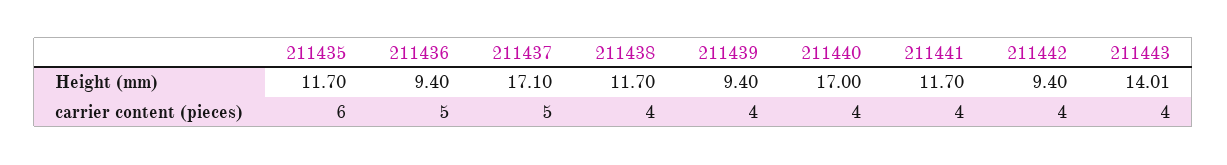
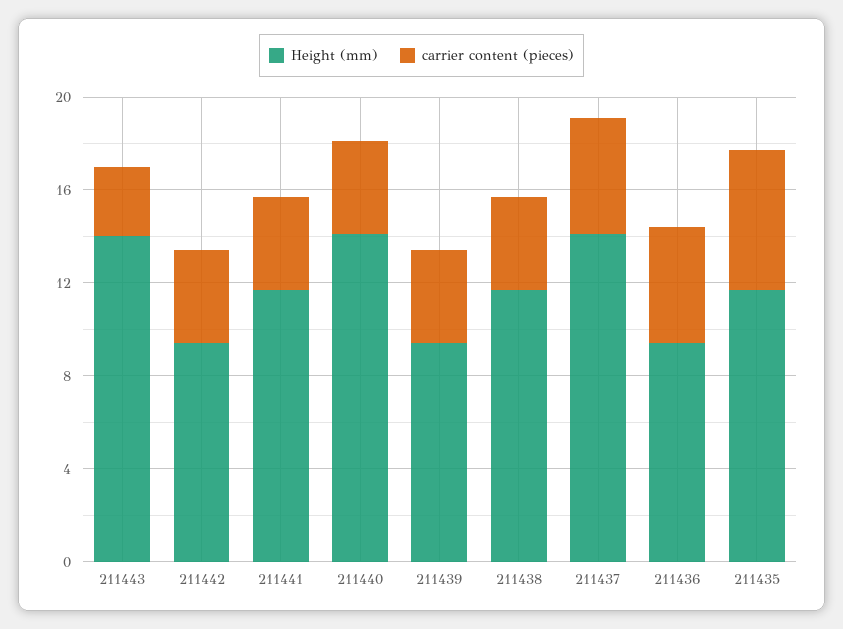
Height (mm), 211437: 17.1 -> 14
Height (mm), 211440: 17 -> 14
carrier content (pieces), 211443: 4 -> 3

